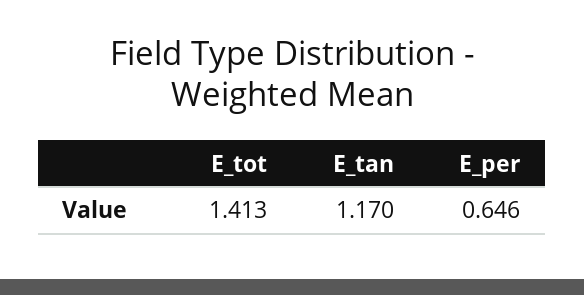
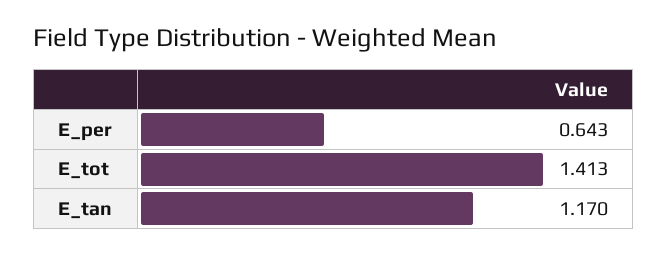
E_per: 0.646 -> 0.643

